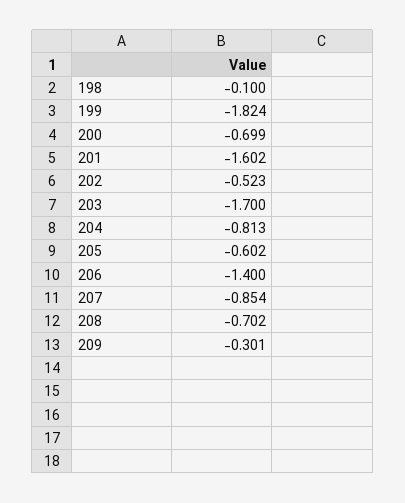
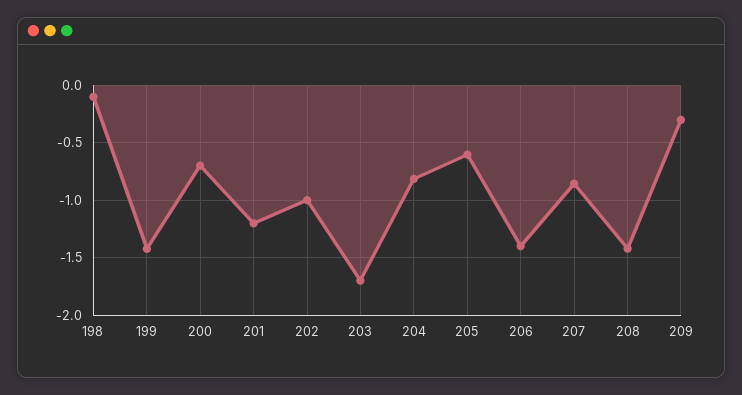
199: -1.824 -> -1.4
201: -1.602 -> -1.2
202: -0.523 -> -1
208: -0.702 -> -1.4

